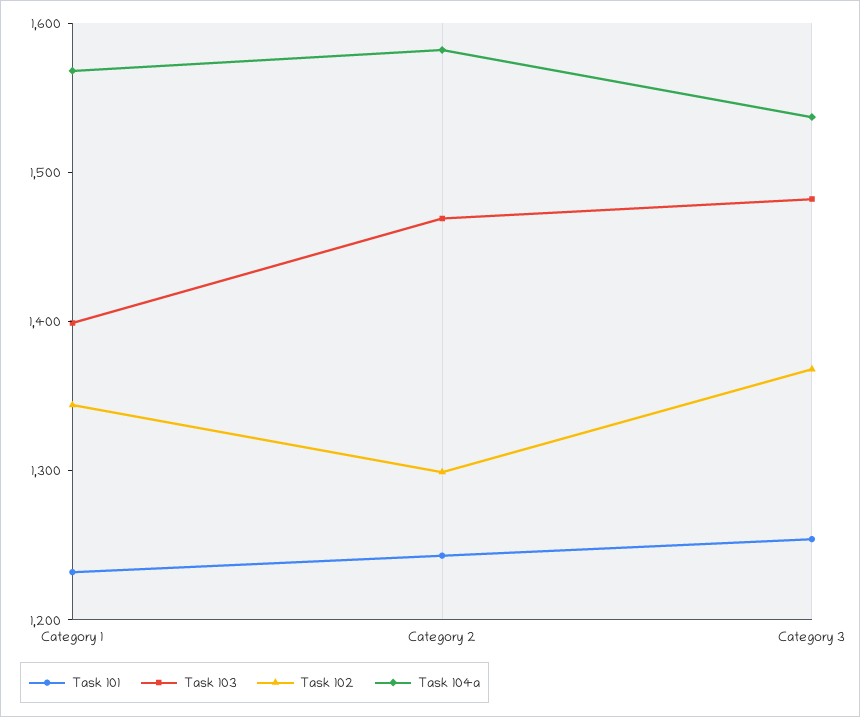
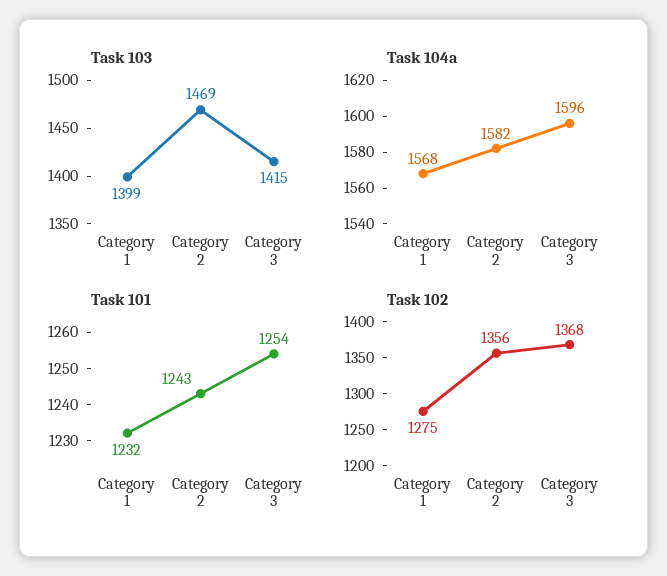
Task 102, Category 1: 1340 -> 1275
Task 102, Category 2: 1300 -> 1356
Task 103, Category 3: 1480 -> 1415
Task 104a, Category 3: 1540 -> 1596

